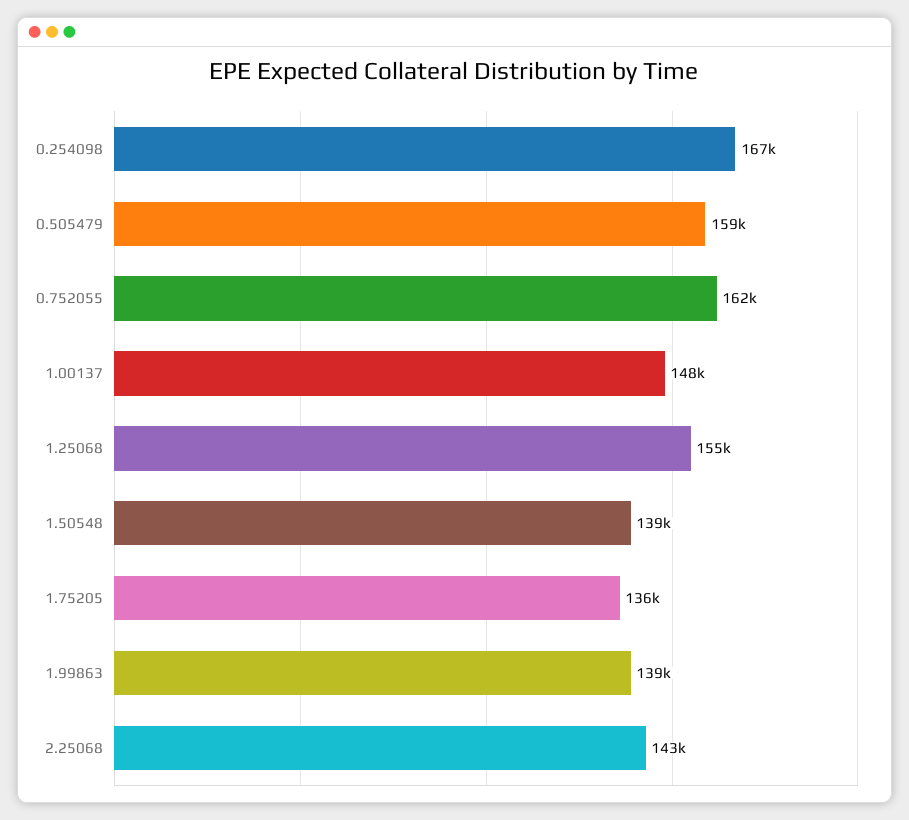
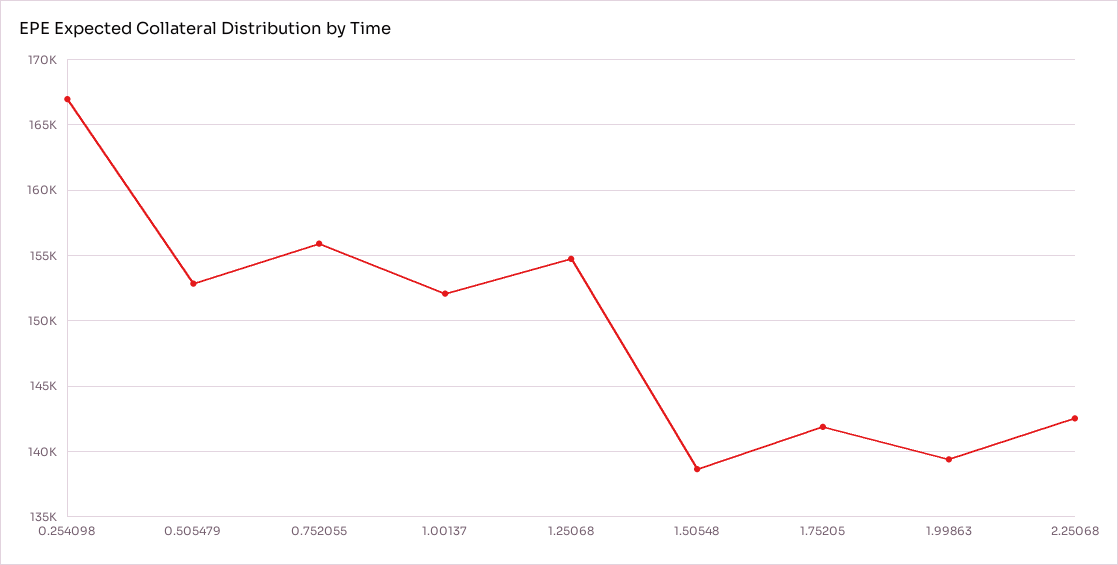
0.505479: 159000 -> 153000
0.752055: 162000 -> 156000
1.00137: 148000 -> 152000
1.75205: 136000 -> 142000

